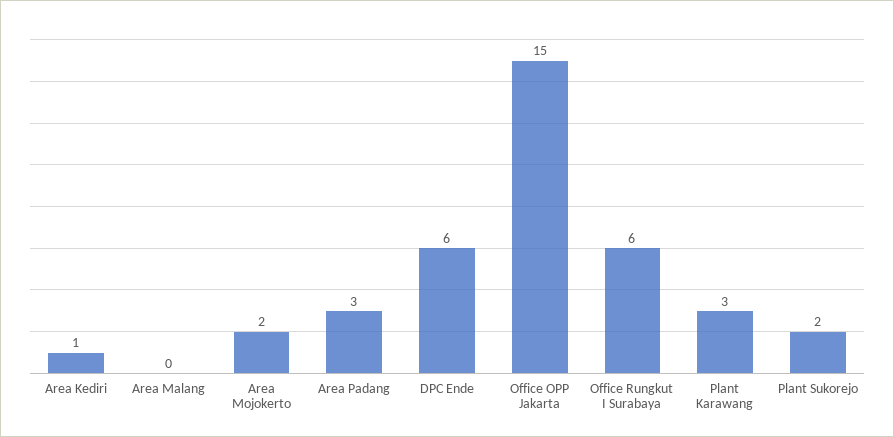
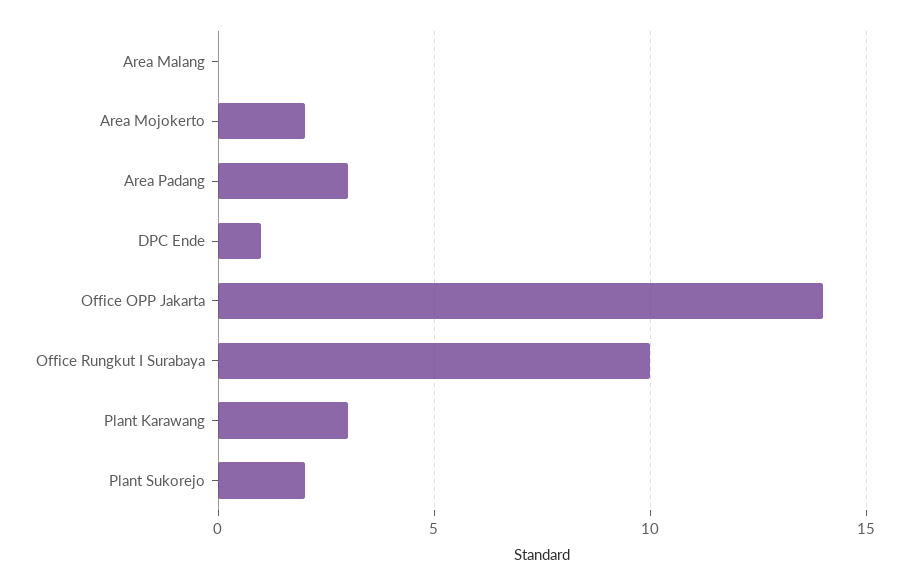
Area Kediri: 1 -> none
DPC Ende: 6 -> 1
Office OPP Jakarta: 15 -> 14
Office Rungkut I Surabaya: 6 -> 10

